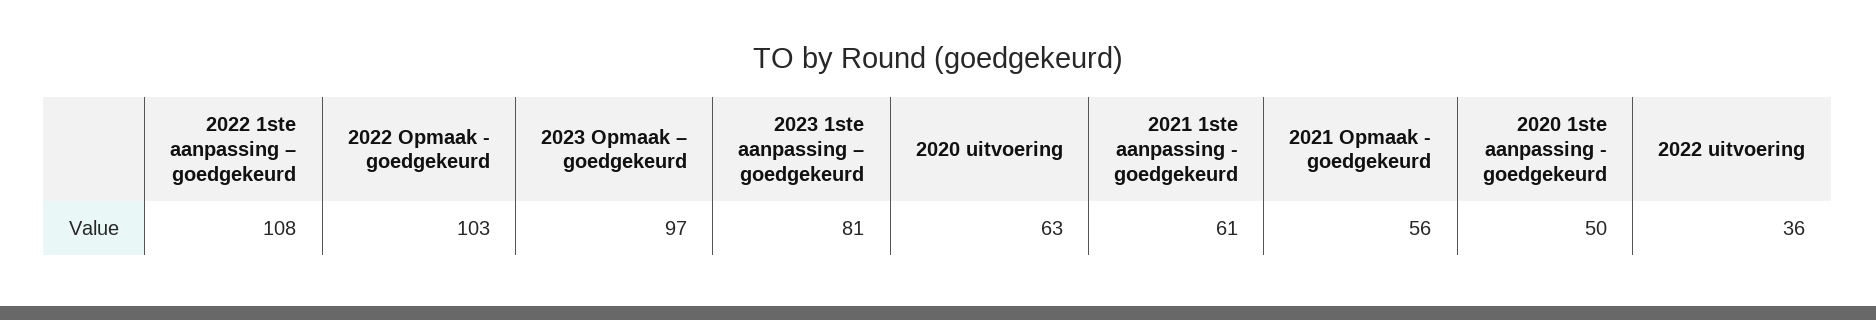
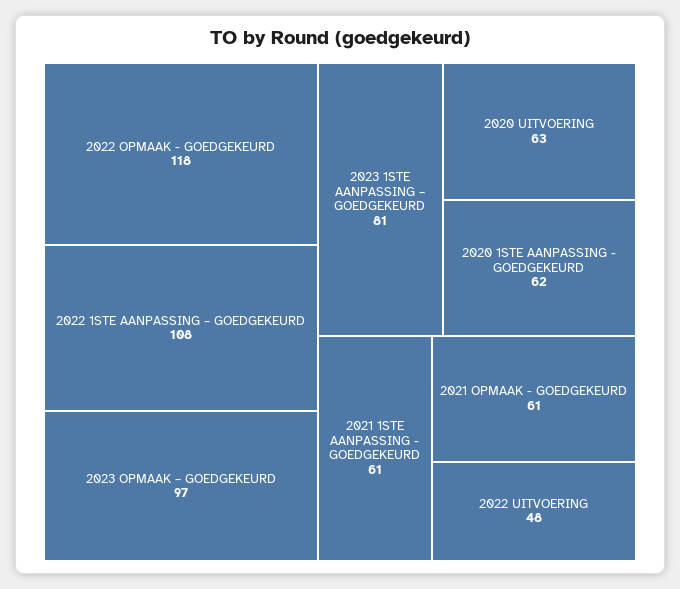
2022 Opmaak - goedgekeurd: 103 -> 118
2021 Opmaak - goedgekeurd: 56 -> 61
2020 1ste aanpassing - goedgekeurd: 50 -> 62
2022 uitvoering: 36 -> 48

